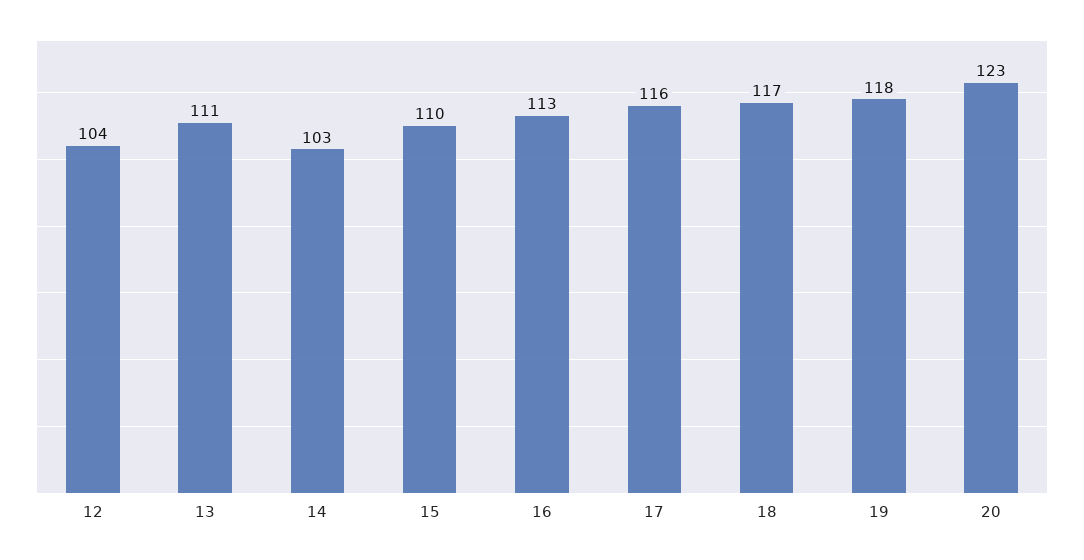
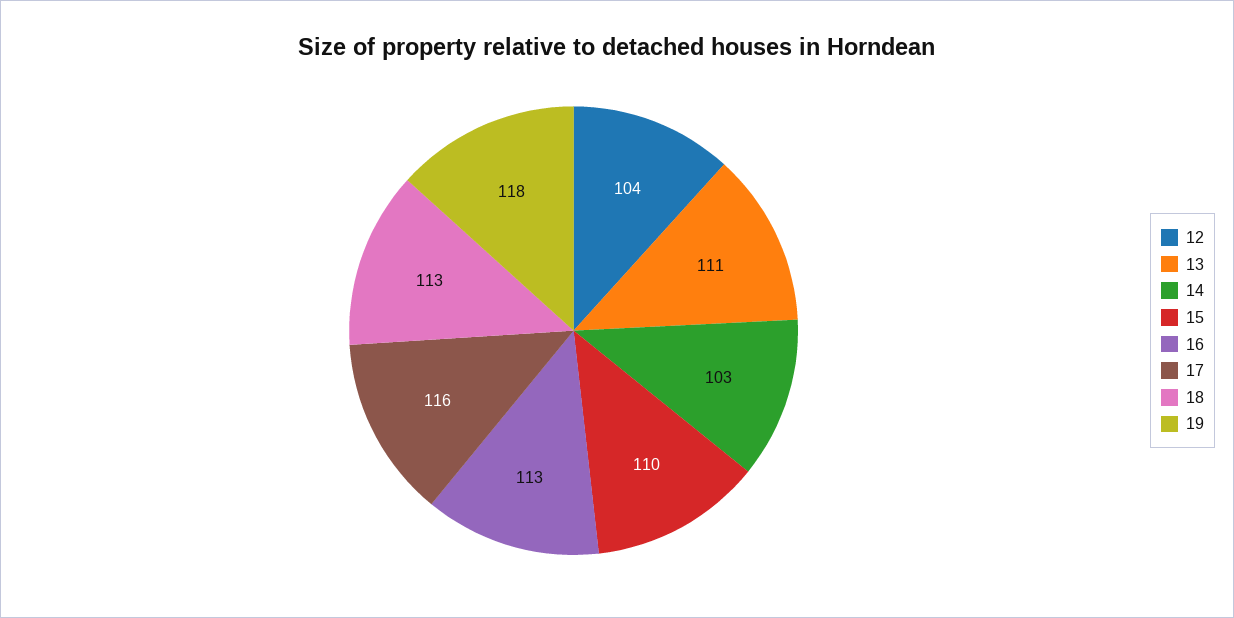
18: 117 -> 113
20: 123 -> none

